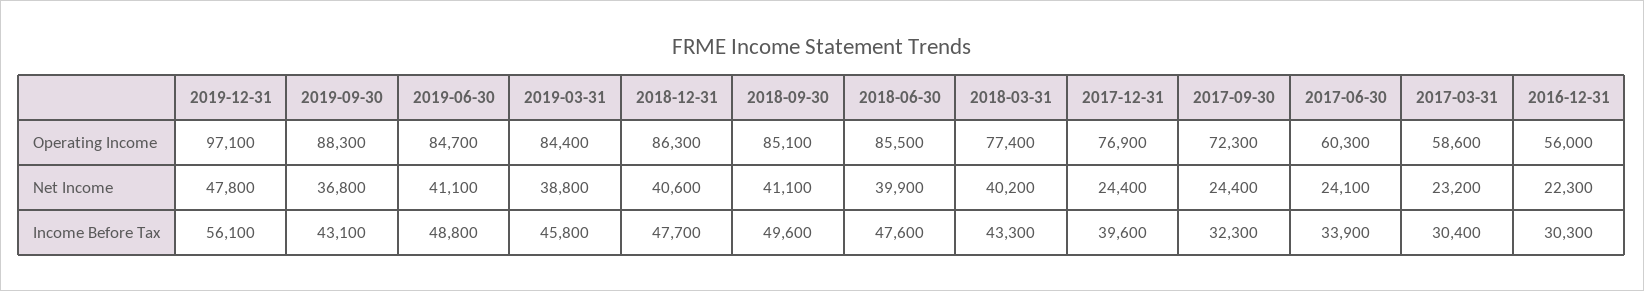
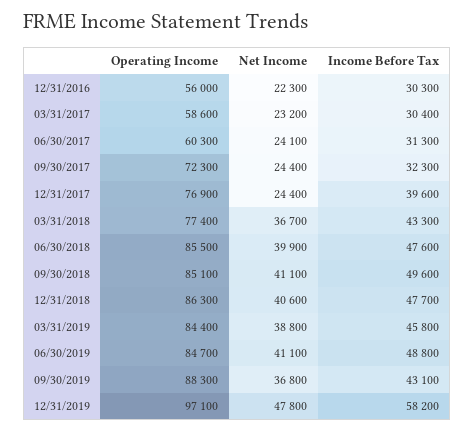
2018-03-31, Net Income: 40200 -> 36700
2019-12-31, Income Before Tax: 56100 -> 58200
2017-06-30, Income Before Tax: 33900 -> 31300

